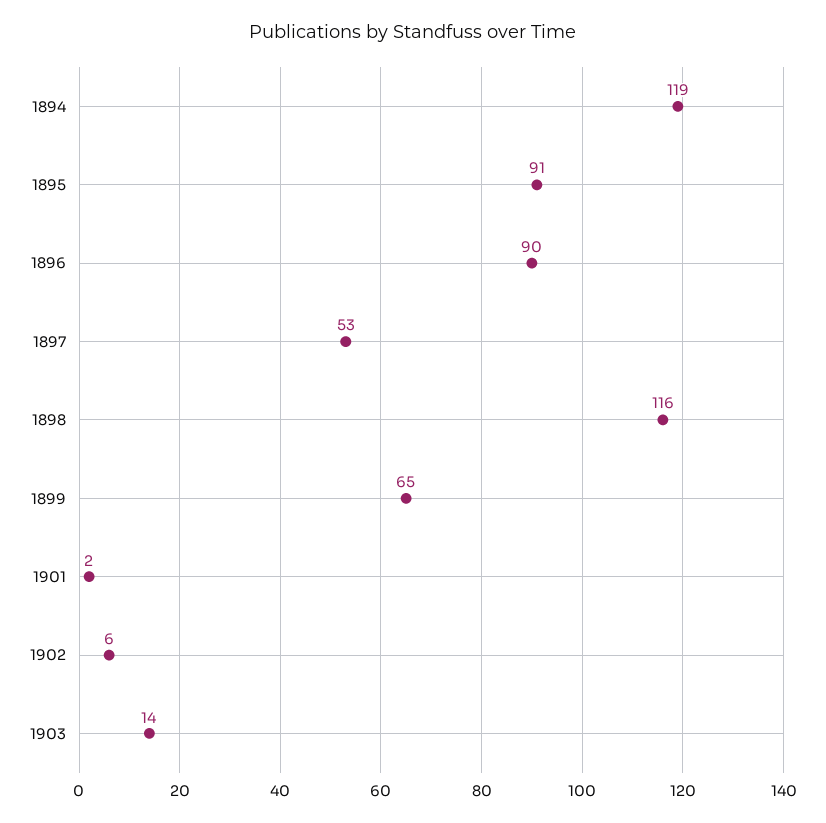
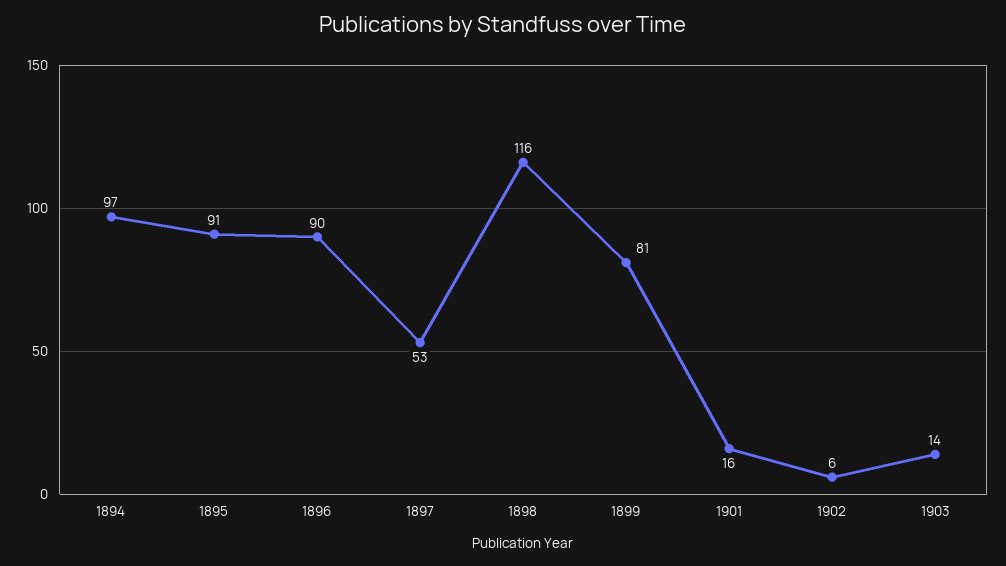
1894: 119 -> 97
1899: 65 -> 81
1901: 2 -> 16

